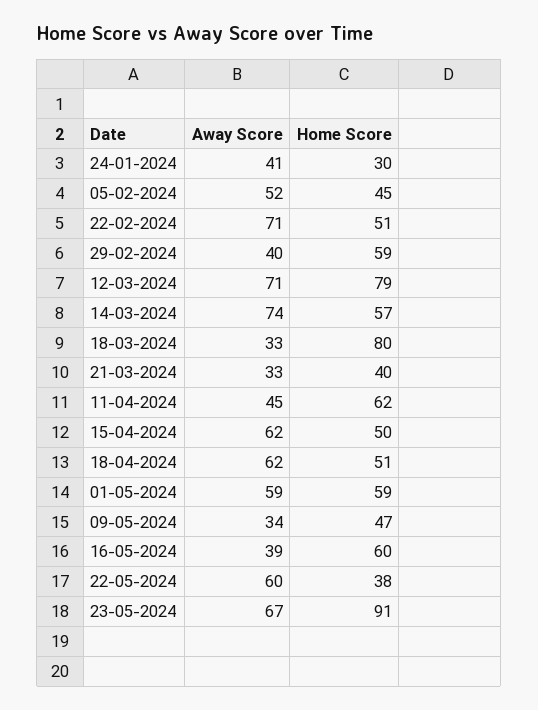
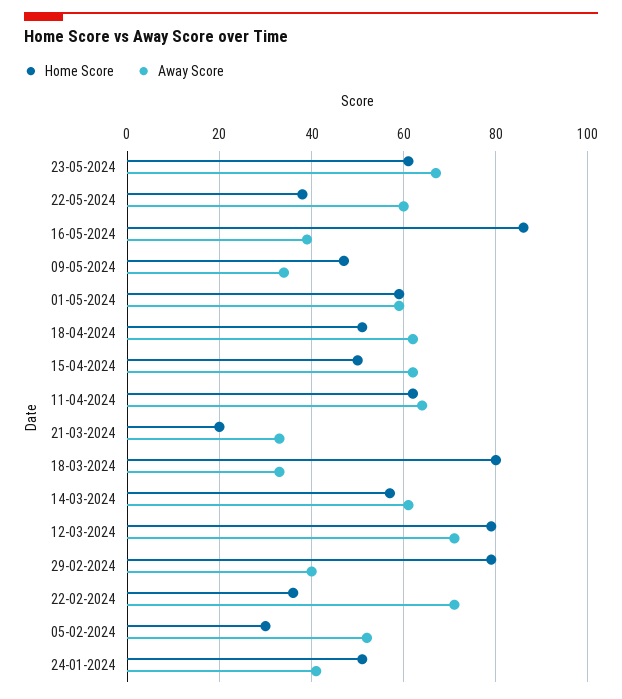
Home Score, 24-01-2024: 30 -> 50
Home Score, 05-02-2024: 45 -> 30
Home Score, 22-02-2024: 51 -> 35
Home Score, 29-02-2024: 59 -> 80
Away Score, 14-03-2024: 74 -> 60
Home Score, 21-03-2024: 40 -> 20
Away Score, 11-04-2024: 45 -> 65
Home Score, 16-05-2024: 60 -> 85
Home Score, 23-05-2024: 91 -> 60

